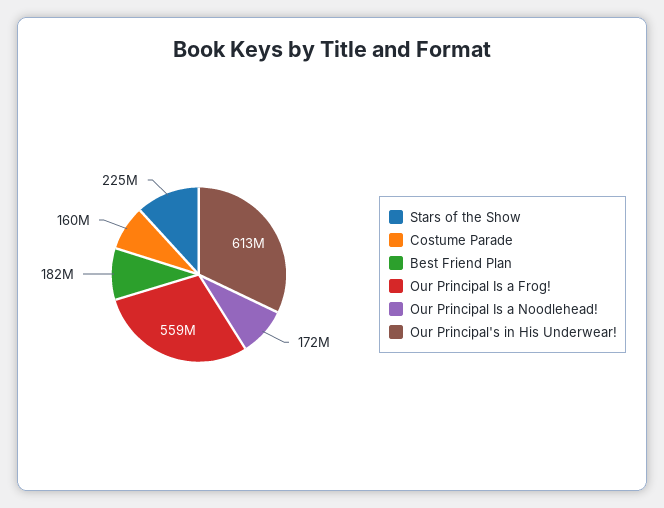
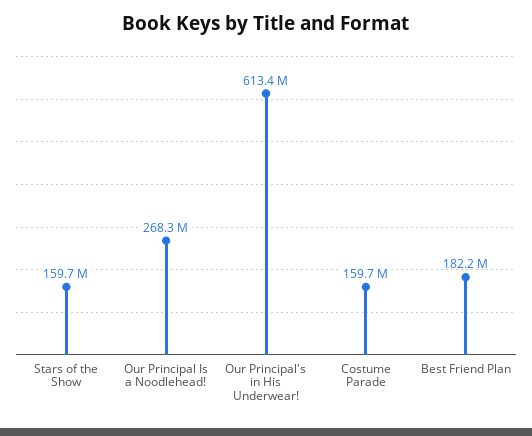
Stars of the Show: 225000000 -> 159700000
Our Principal Is a Frog!: 559000000 -> none
Our Principal Is a Noodlehead!: 172000000 -> 268300000

